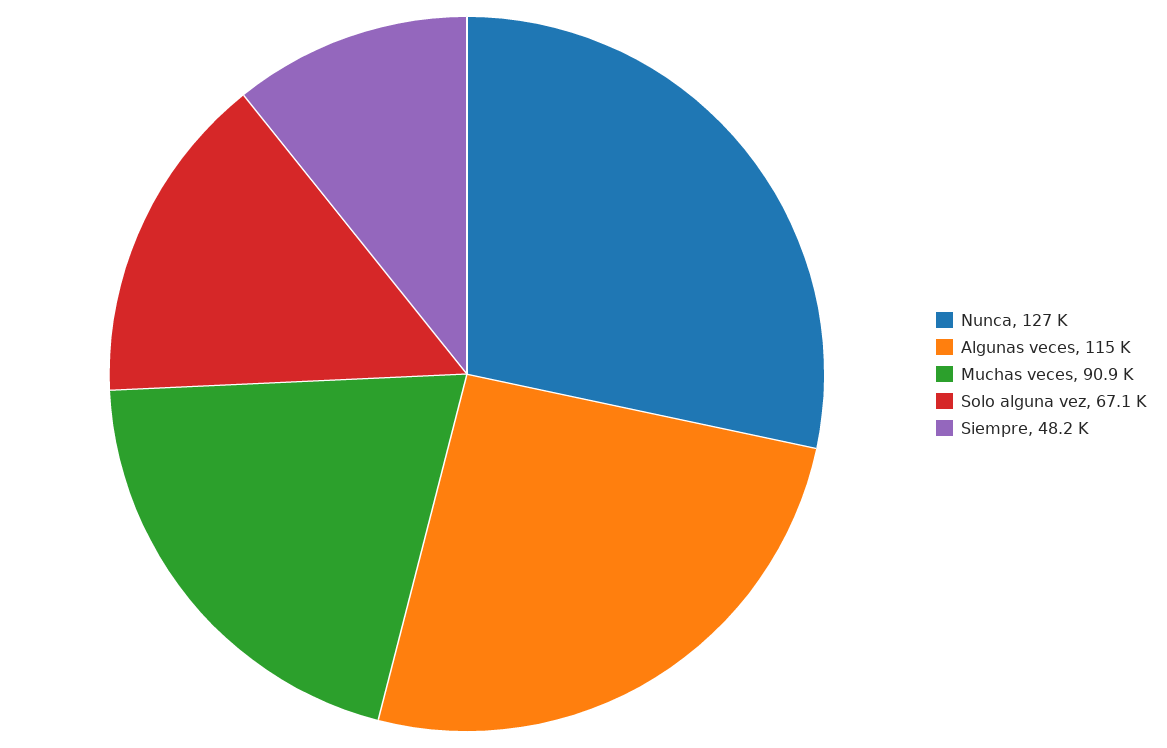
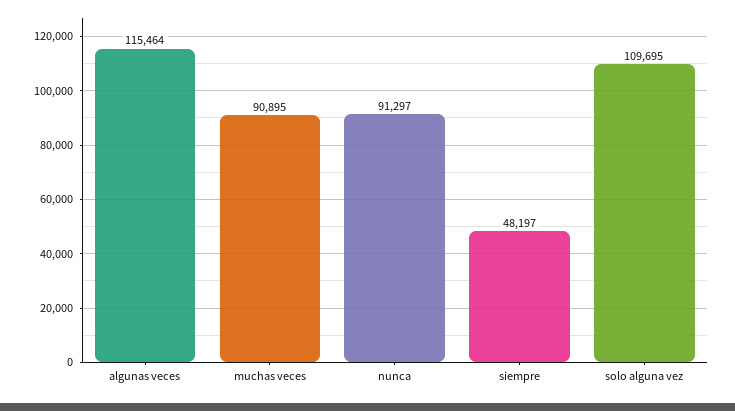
Nunca: 127000 -> 91297
Solo alguna vez: 67100 -> 109695

